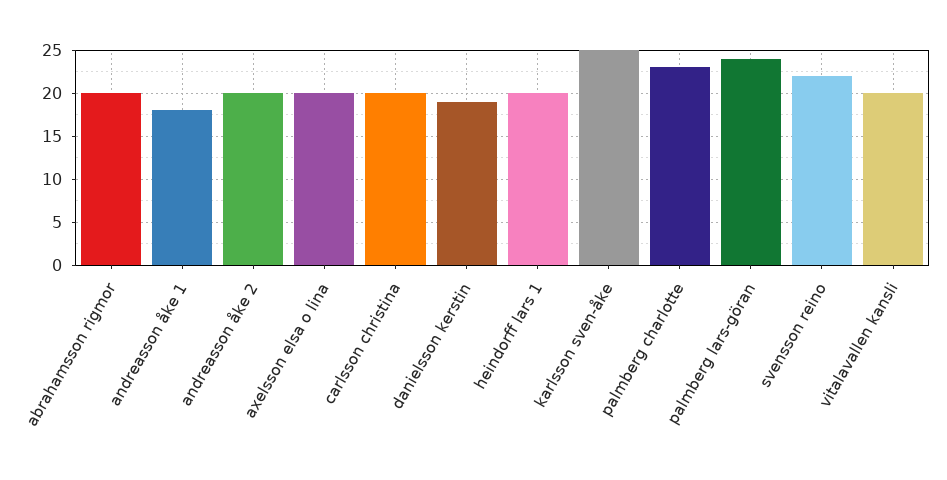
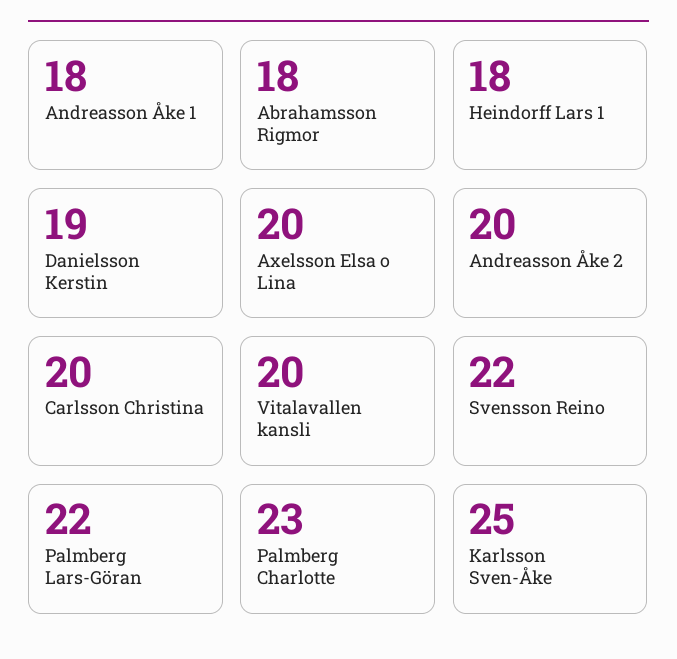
abrahamsson rigmor: 20 -> 18
heindorff lars 1: 20 -> 18
palmberg lars-göran: 24 -> 22

